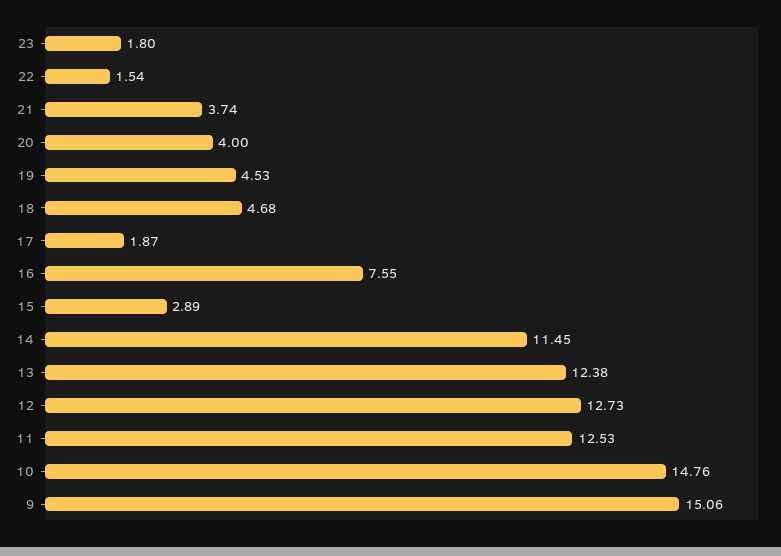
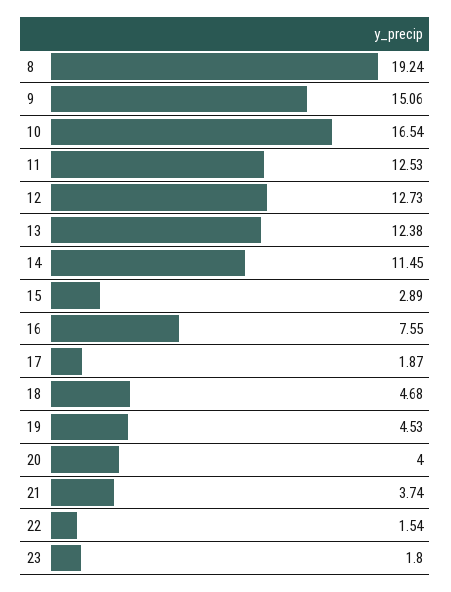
10: 14.76 -> 16.54
8: none -> 19.24

